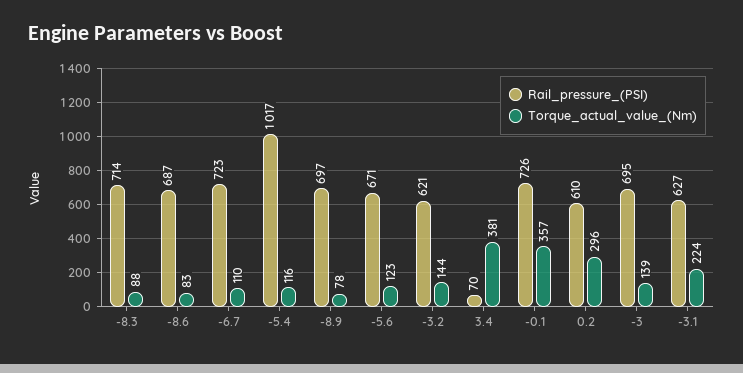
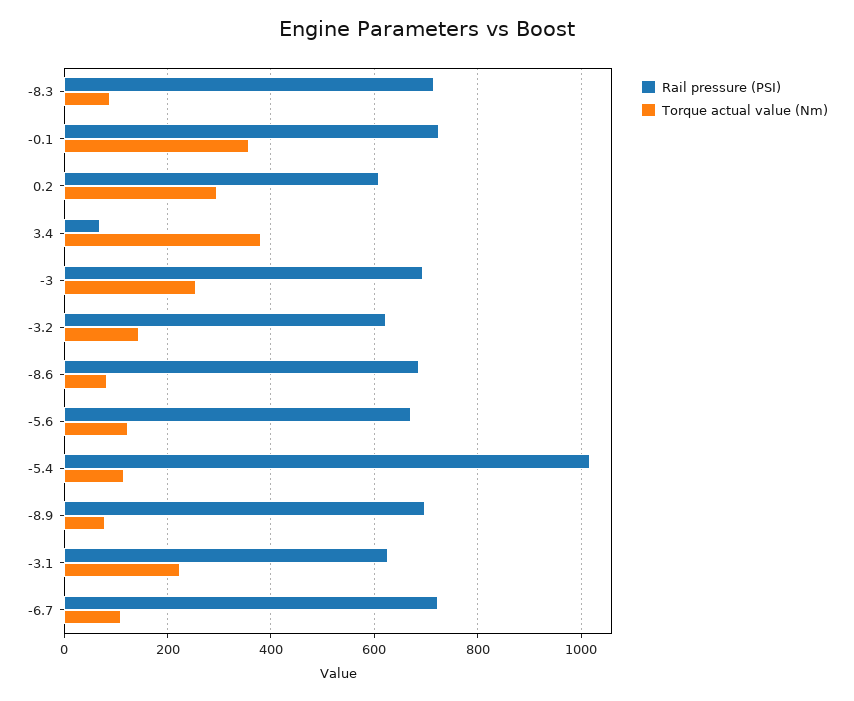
Torque_actual_value_(Nm), -3: 139 -> 260

